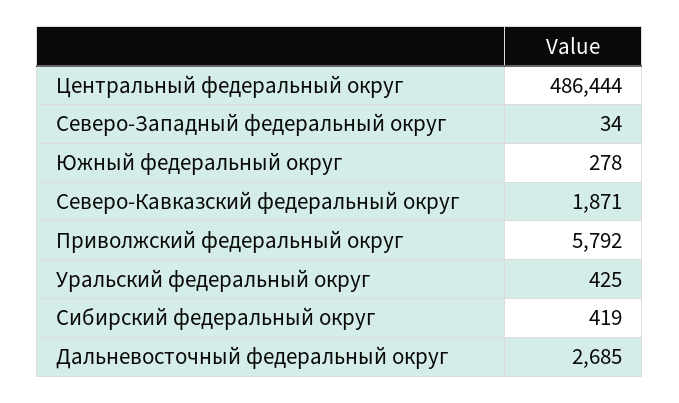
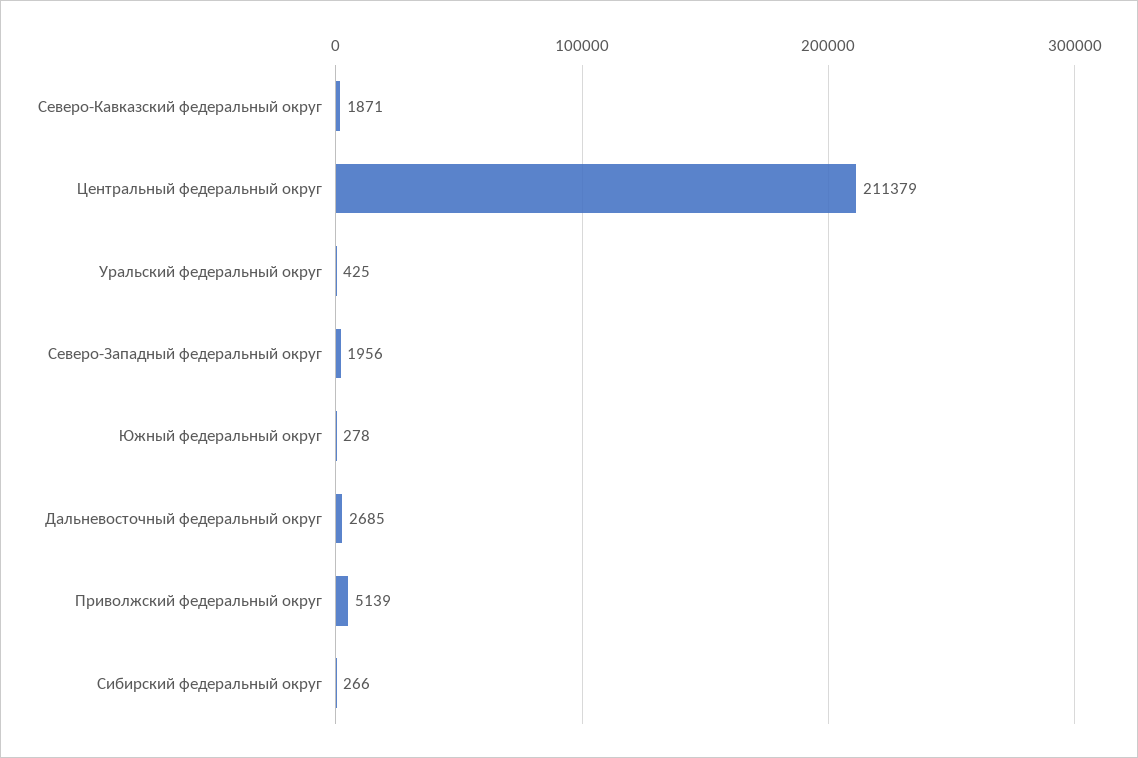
Центральный федеральный округ: 486444 -> 211379
Северо-Западный федеральный округ: 34 -> 1956
Приволжский федеральный округ: 5792 -> 5139
Сибирский федеральный округ: 419 -> 266

